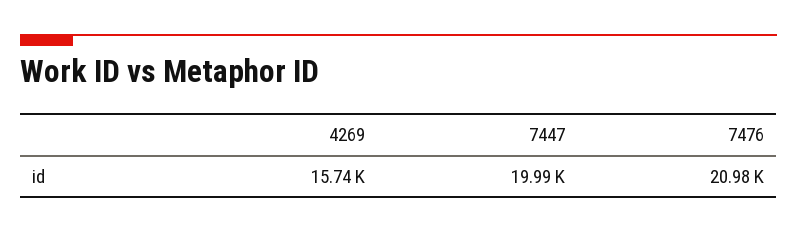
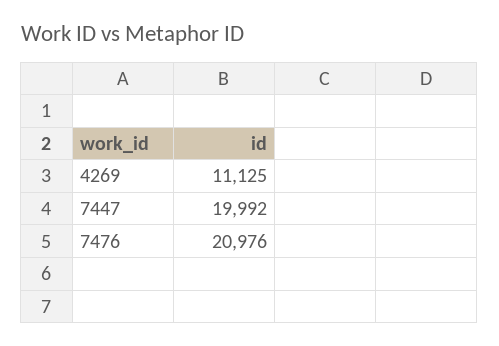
4269: 15740 -> 11125

